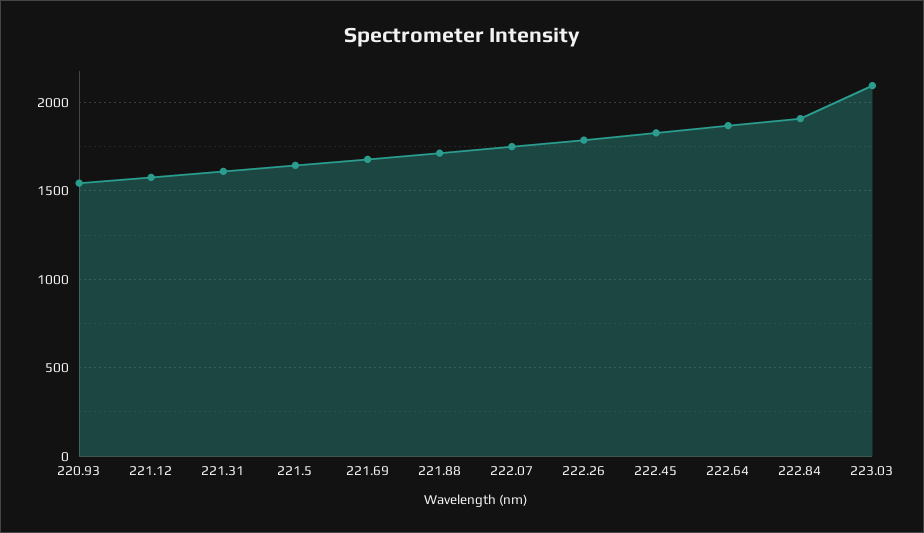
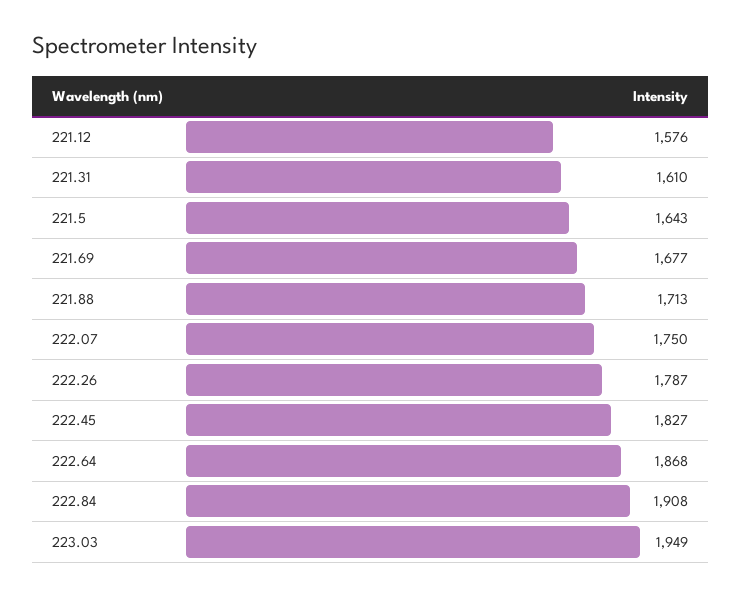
220.93: 1550 -> none
223.03: 2100 -> 1949

